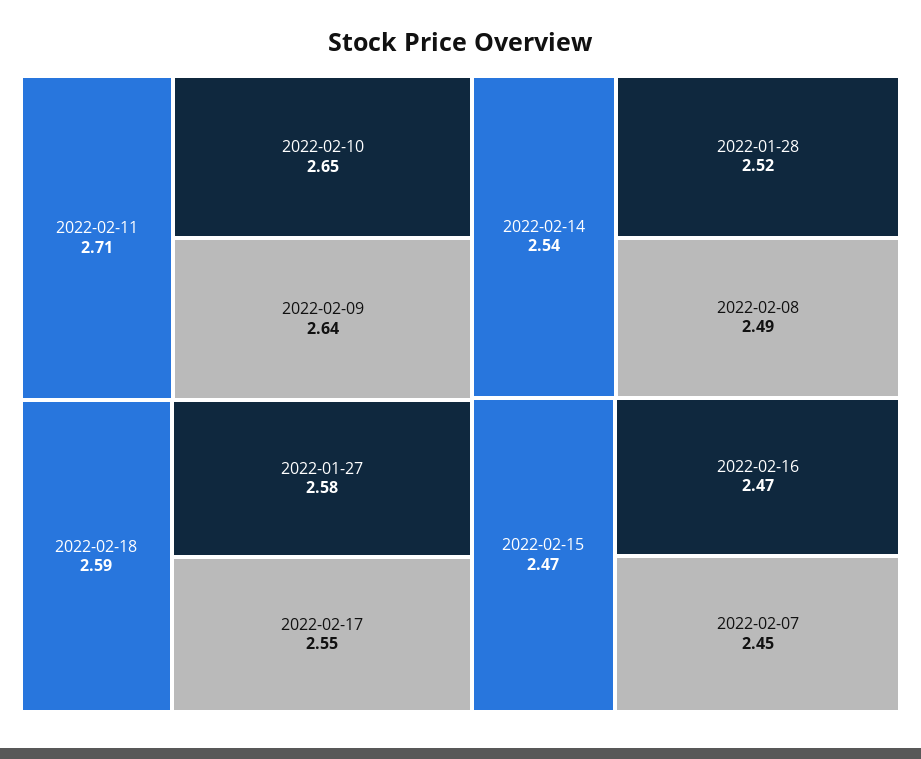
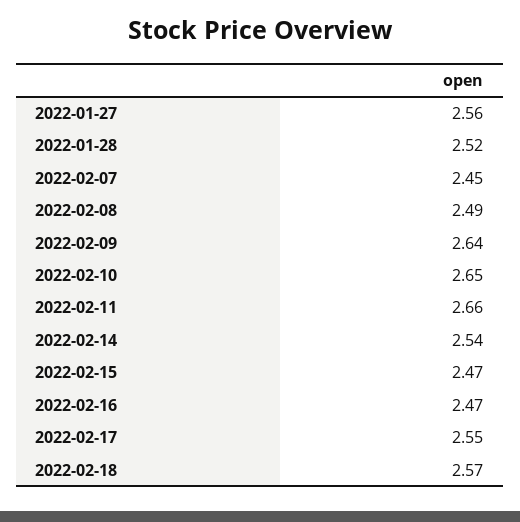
2022-02-11: 2.71 -> 2.66
2022-02-18: 2.59 -> 2.57
2022-01-27: 2.58 -> 2.56

